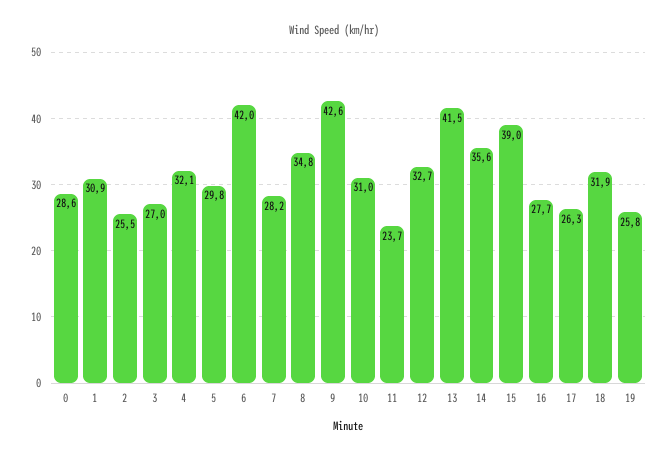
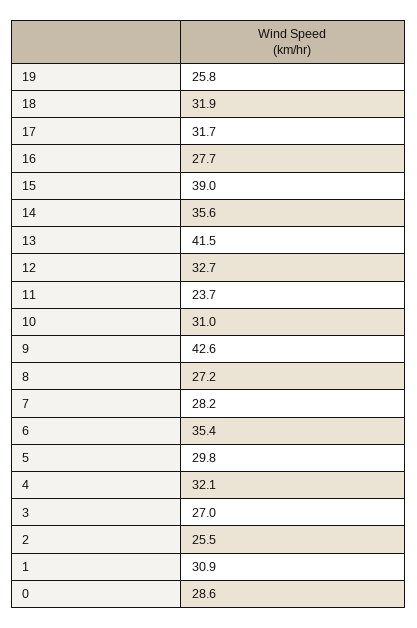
6: 42 -> 35.4
8: 34.8 -> 27.2
17: 26.3 -> 31.7

